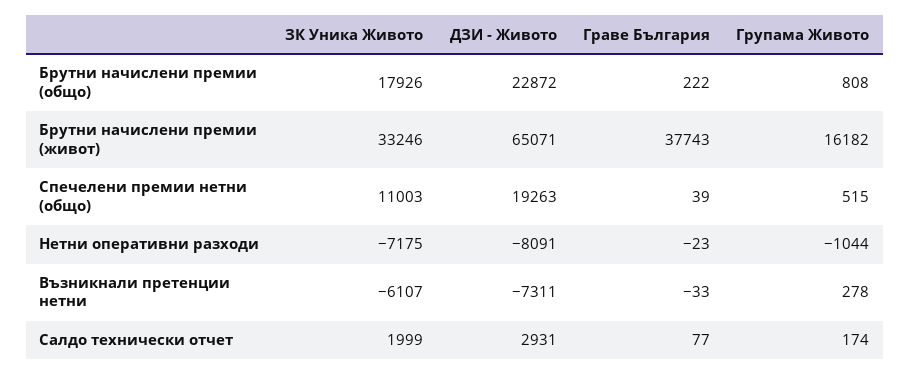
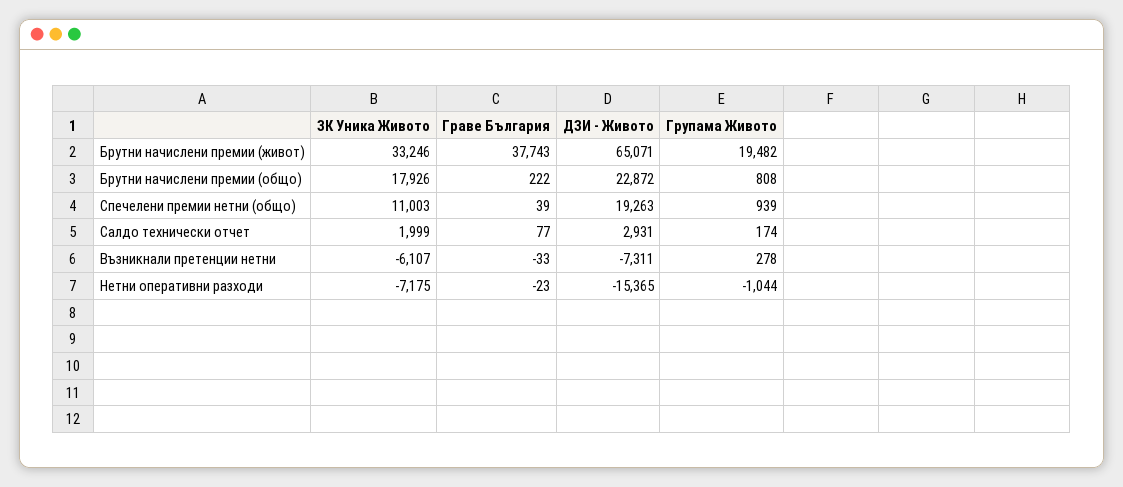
Групама Живото, Брутни начислени премии (живот): 16182 -> 19482
Групама Живото, Спечелени премии нетни (общо): 515 -> 939
ДЗИ - Живото, Нетни оперативни разходи: -8091 -> -15365

